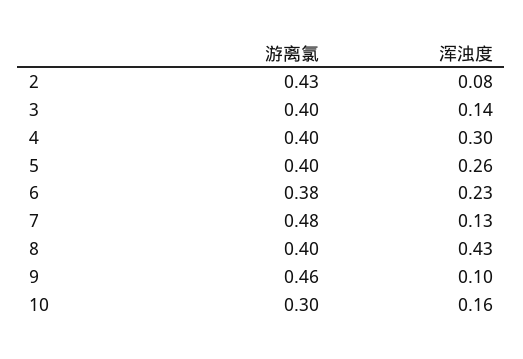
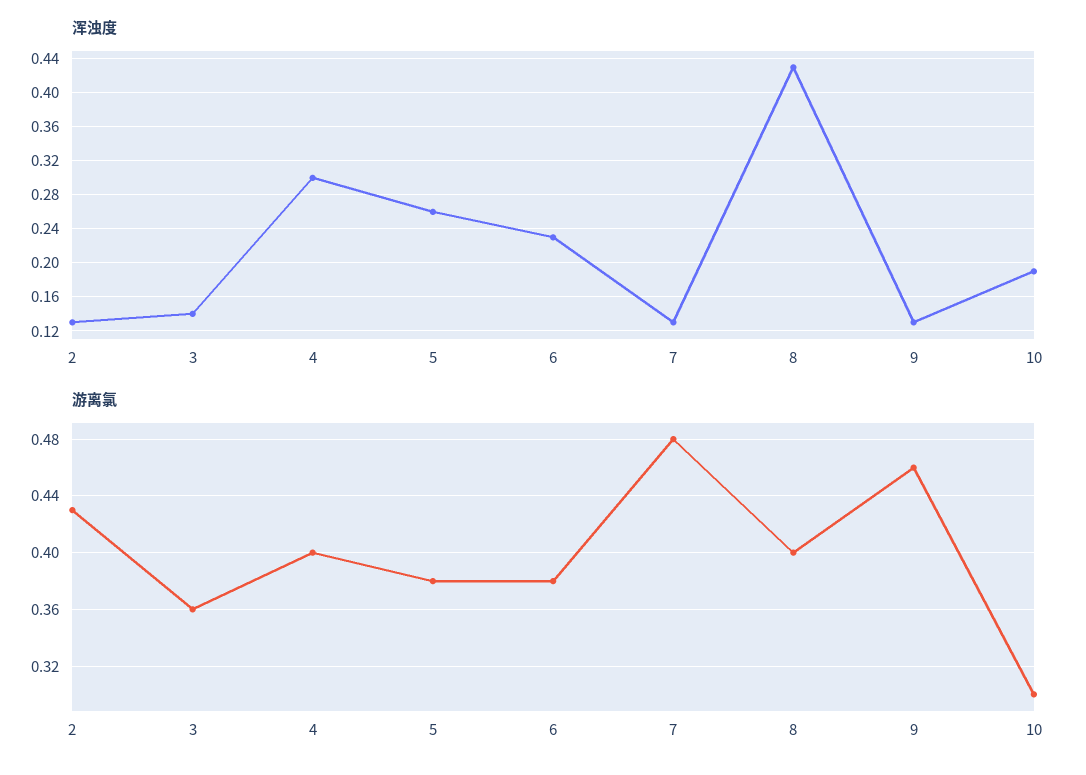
浑浊度, 2: 0.08 -> 0.13
游离氯, 3: 0.4 -> 0.36
游离氯, 5: 0.4 -> 0.38
浑浊度, 9: 0.1 -> 0.13
浑浊度, 10: 0.16 -> 0.19

